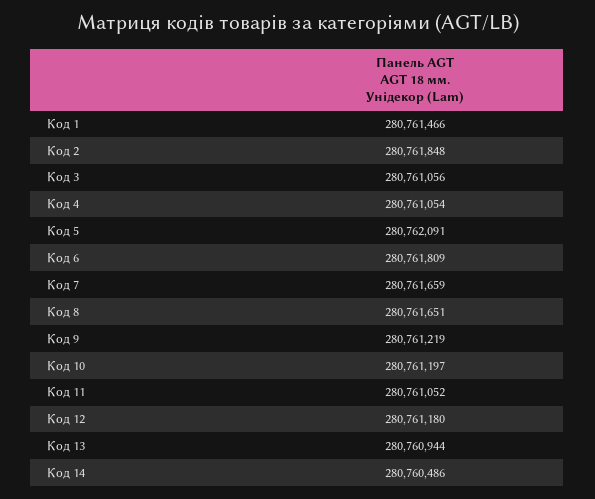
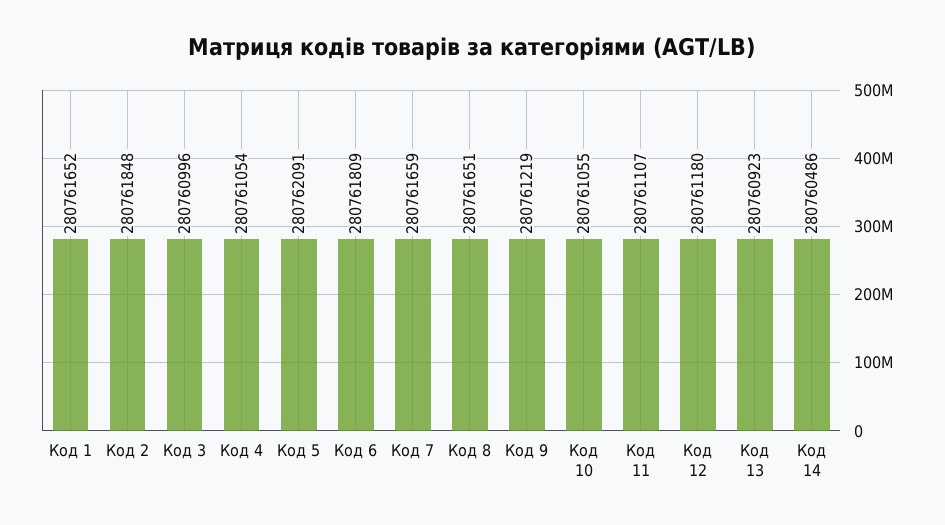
Код 1: 280761466 -> 280761652
Код 3: 280761056 -> 280760996
Код 10: 280761197 -> 280761055
Код 11: 280761052 -> 280761107
Код 13: 280760944 -> 280760923

